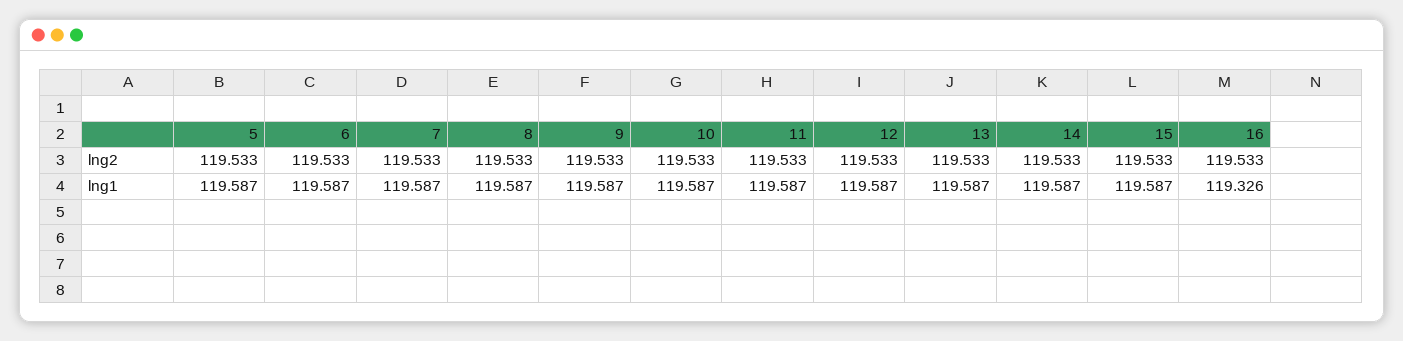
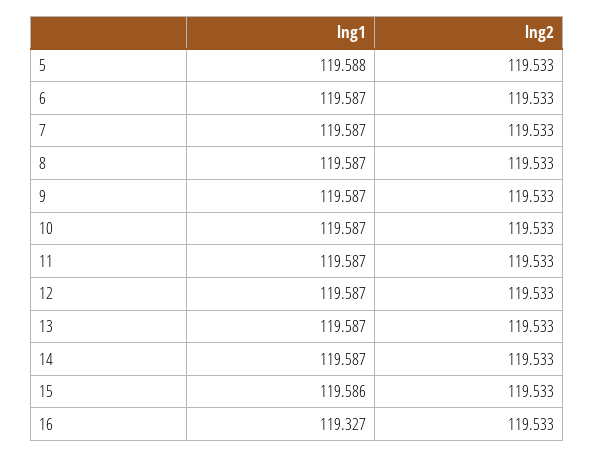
5, lng1: 119.587 -> 119.588
15, lng1: 119.587 -> 119.586
16, lng1: 119.326 -> 119.327

